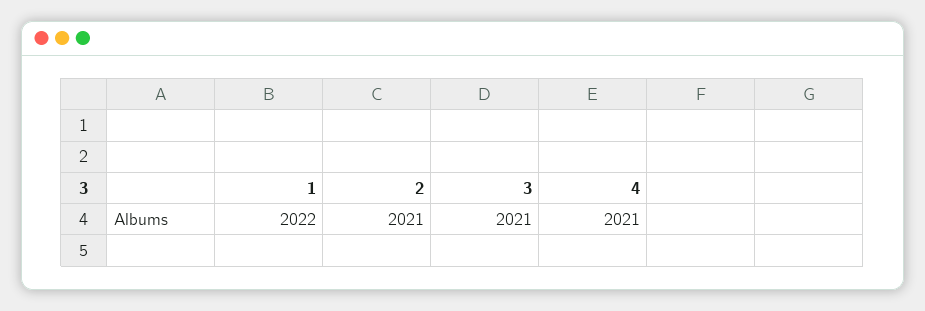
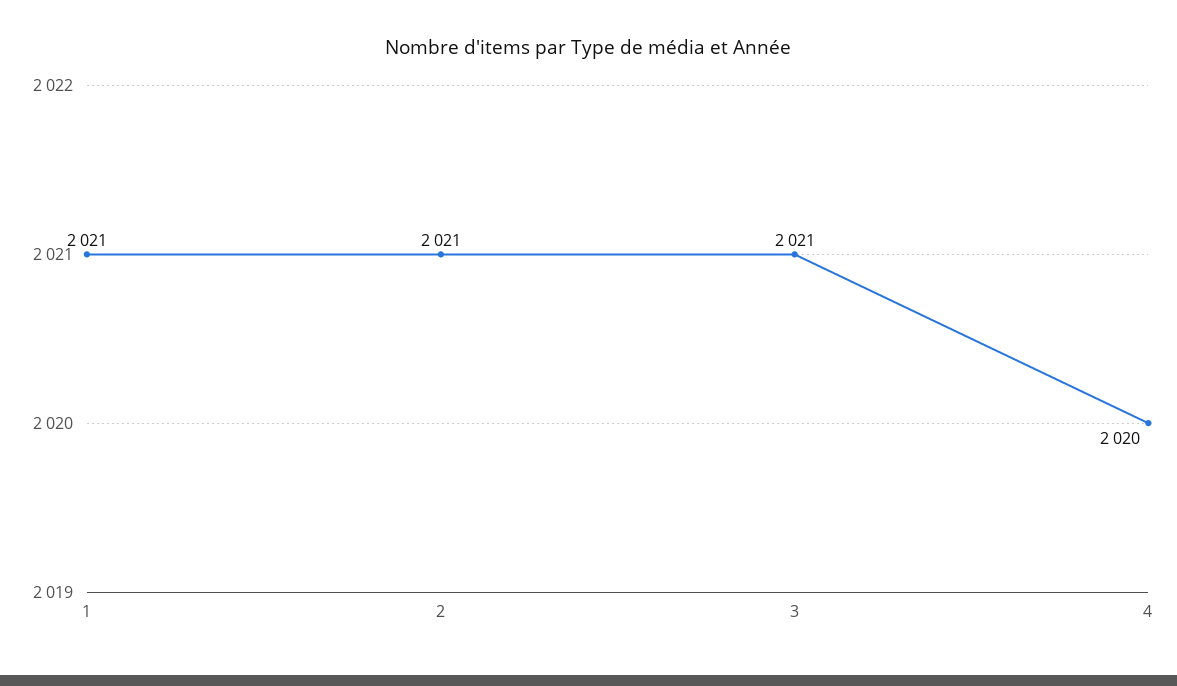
1: 2022 -> 2021
4: 2021 -> 2020

